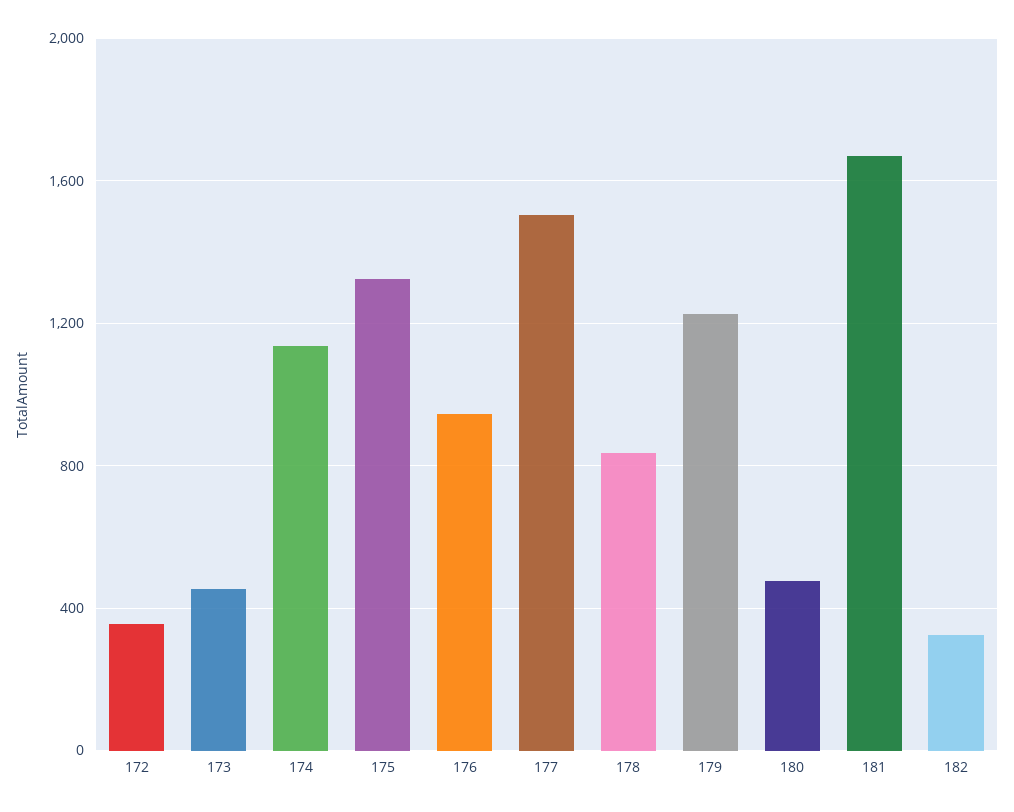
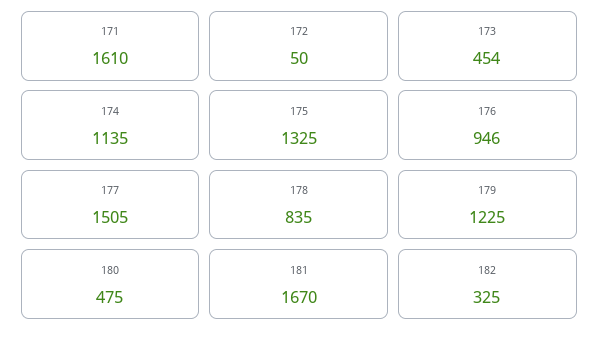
172: 350 -> 50
171: none -> 1610

